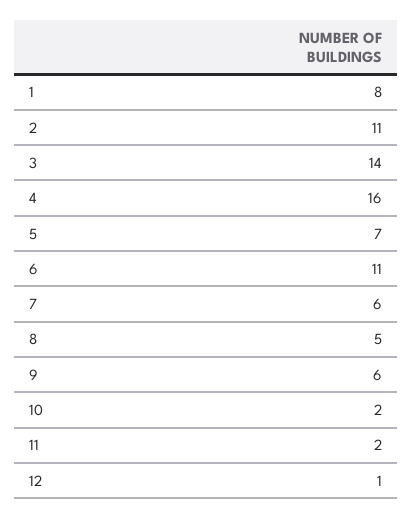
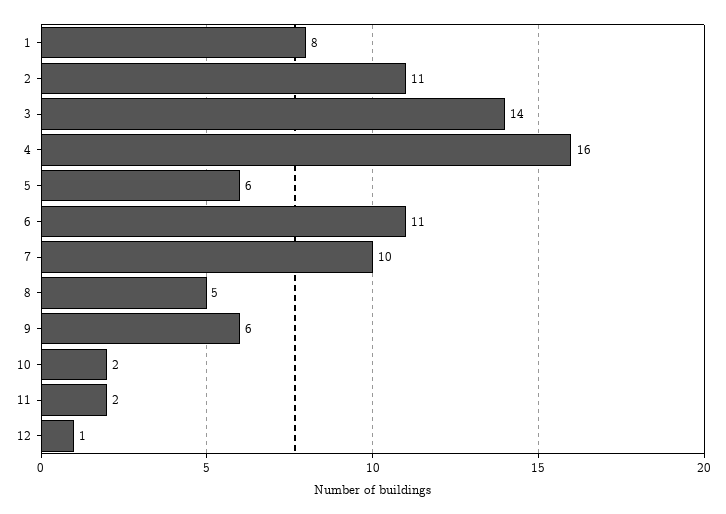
5: 7 -> 6
7: 6 -> 10

